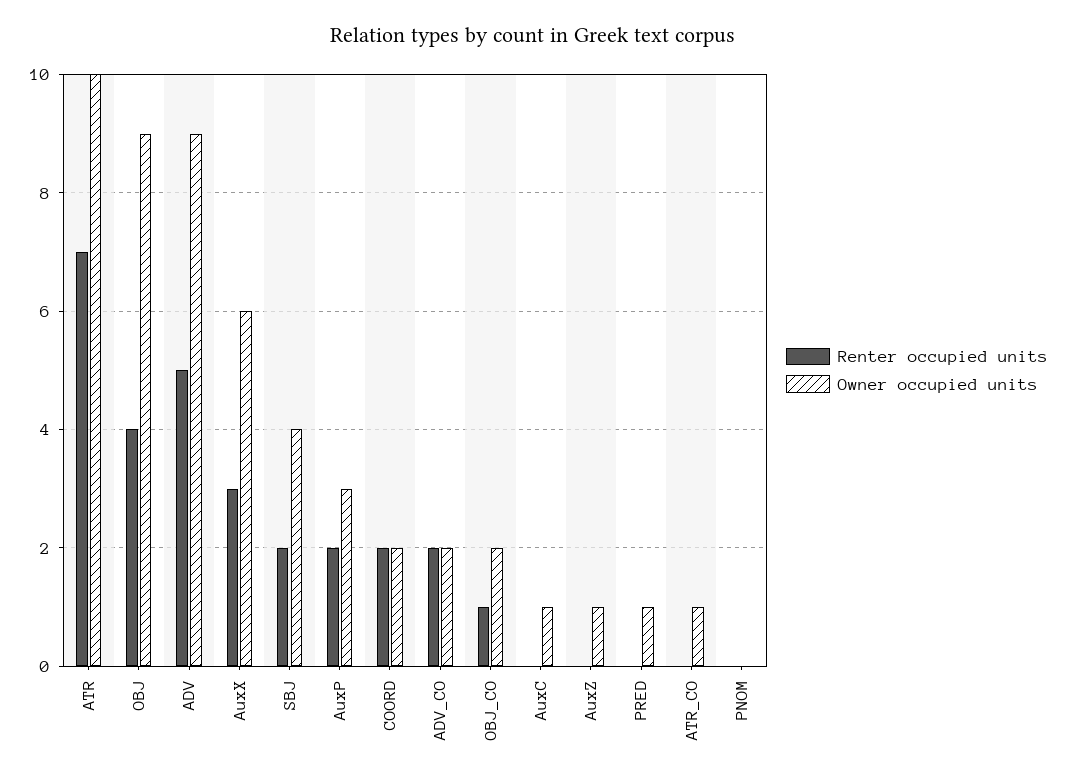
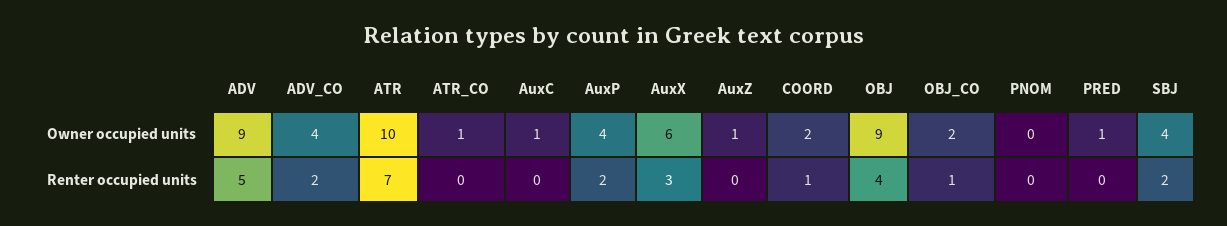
Owner occupied units, AuxP: 3 -> 4
Renter occupied units, COORD: 2 -> 1
Owner occupied units, ADV_CO: 2 -> 4

